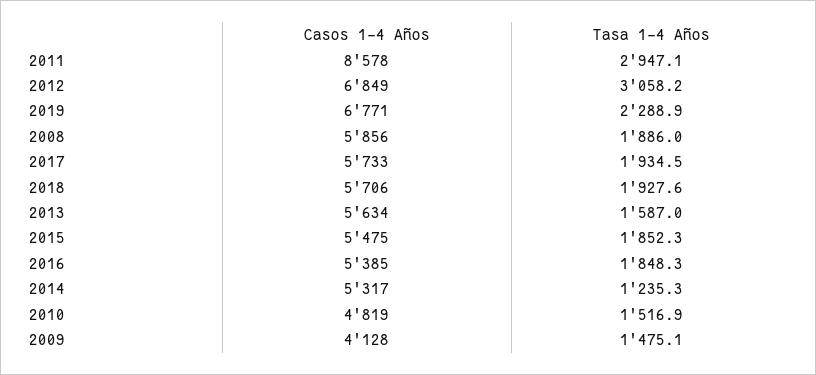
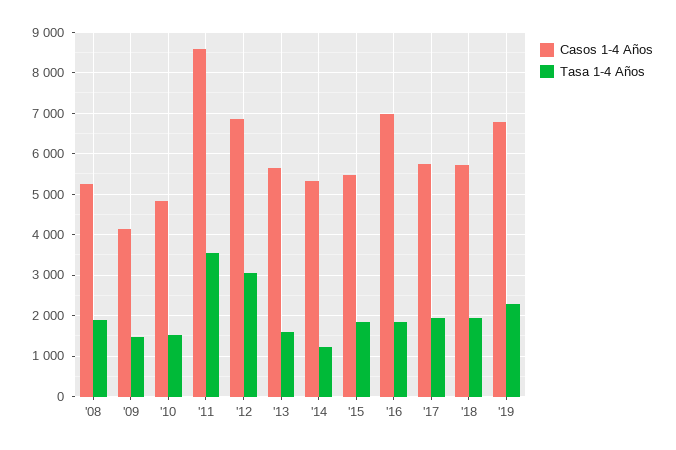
Tasa 1-4 Años, 2011: 2947.1 -> 3600
Casos 1-4 Años, 2008: 5856 -> 5200
Casos 1-4 Años, 2016: 5385 -> 7000

